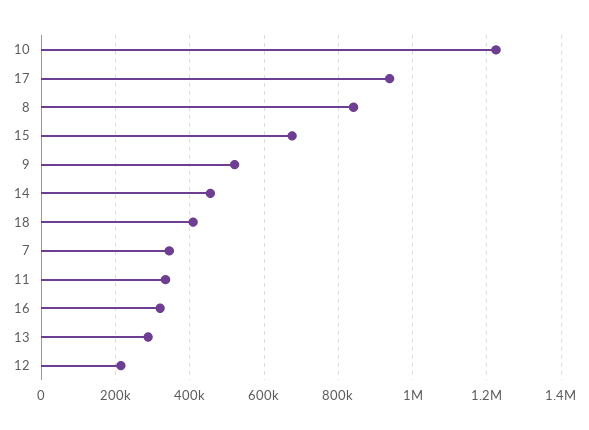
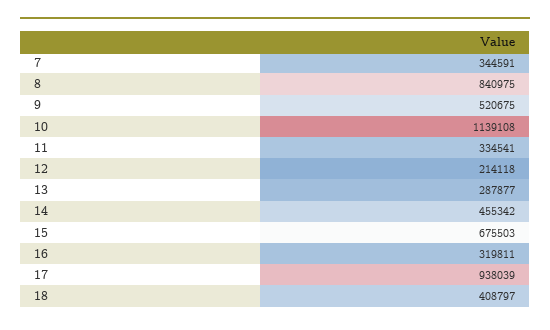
10: 1220000 -> 1139108

